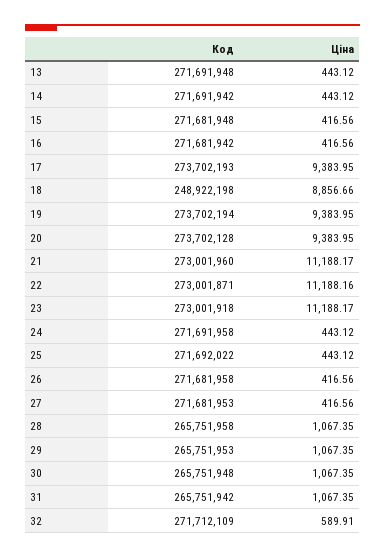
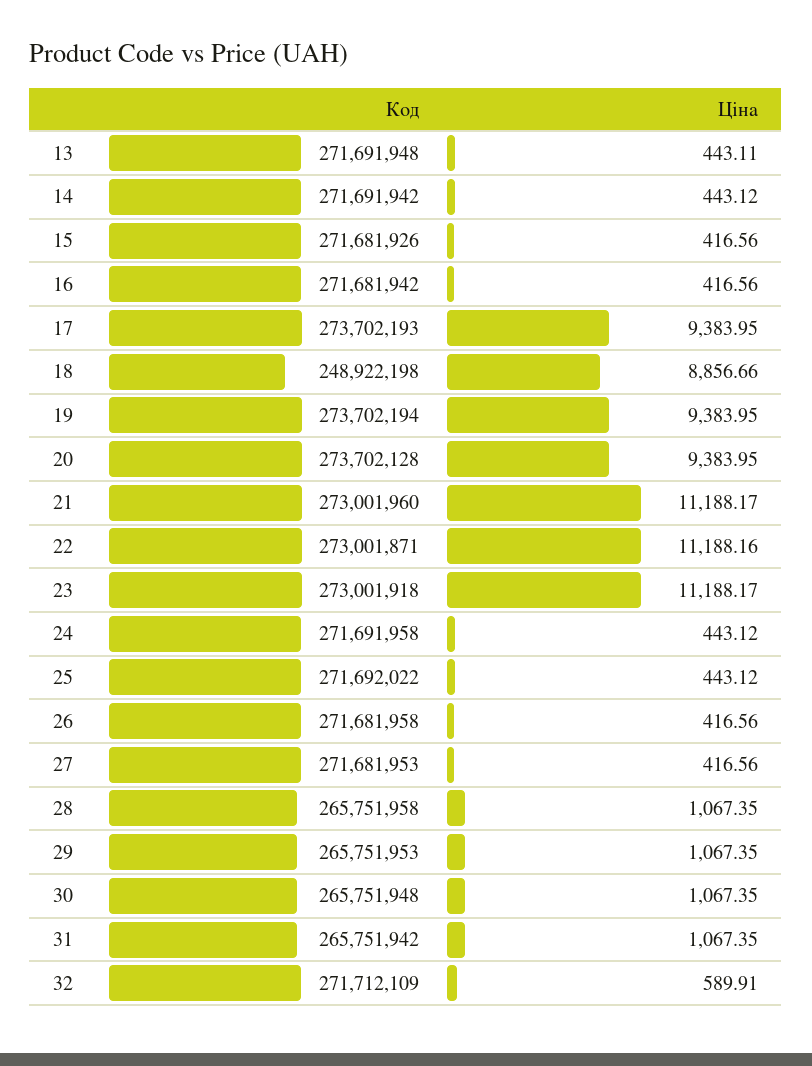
Ціна, 13: 443.12 -> 443.11
Код, 15: 271681948 -> 271681926

